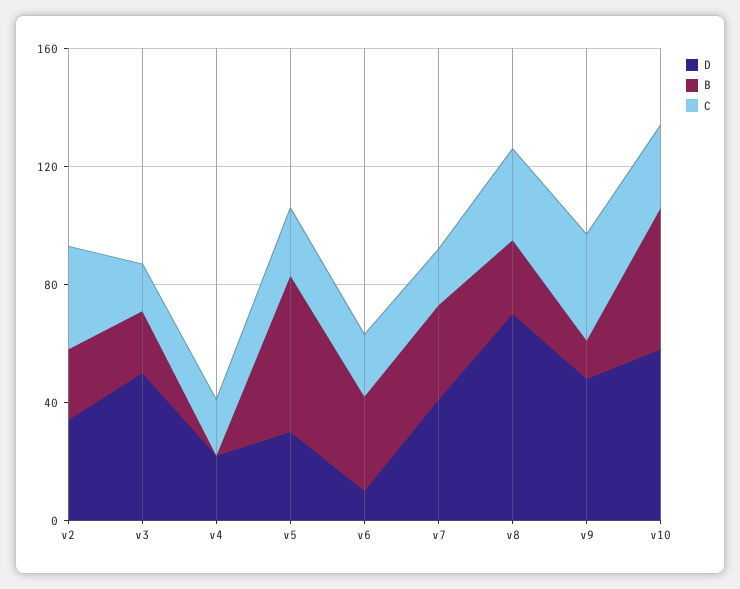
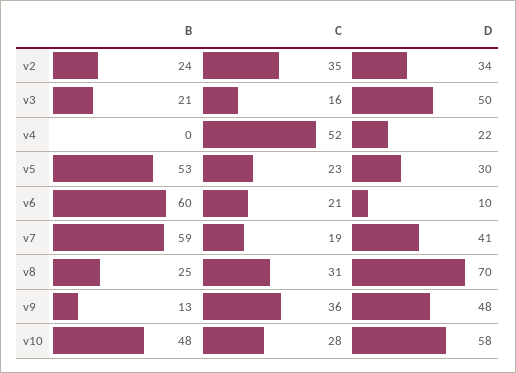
C, v4: 20 -> 52
B, v6: 30 -> 60
B, v7: 30 -> 59

